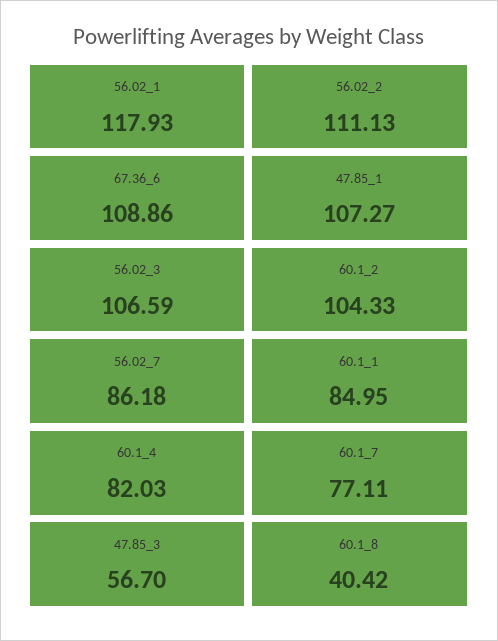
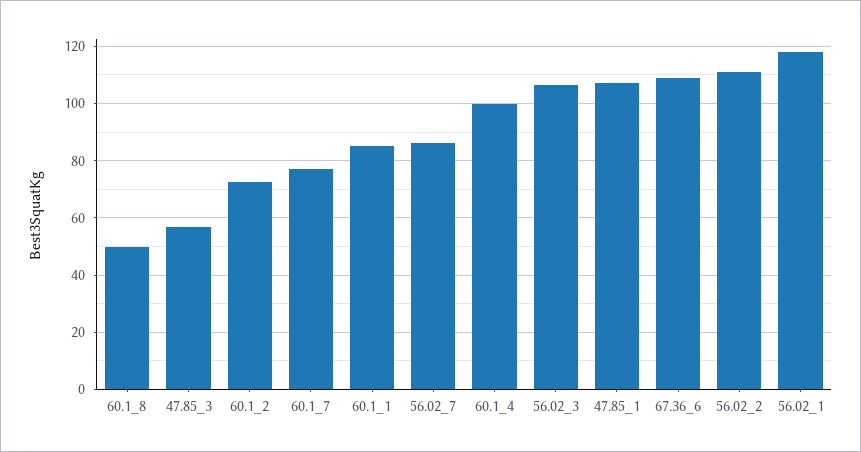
60.1_2: 104.33 -> 72.5
60.1_4: 82.03 -> 100
60.1_8: 40.42 -> 50

